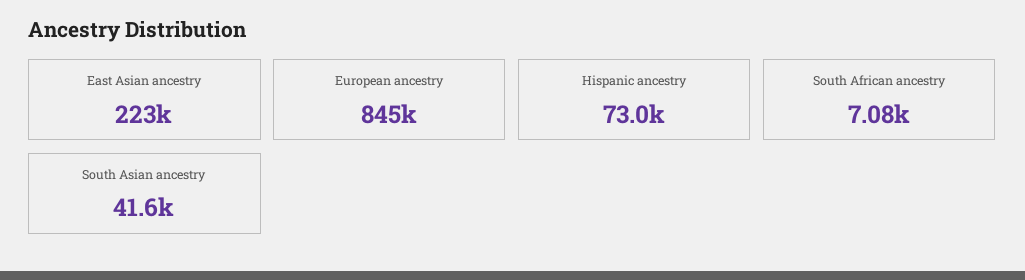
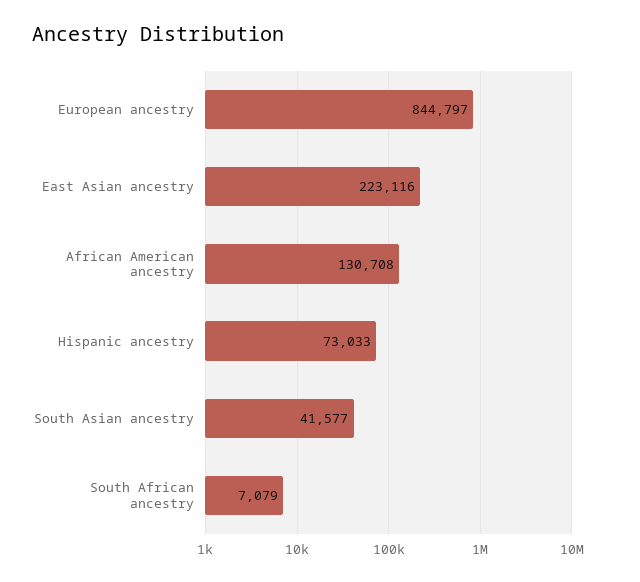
African American ancestry: none -> 130708

